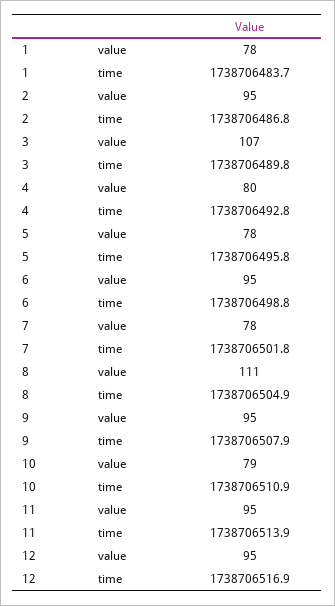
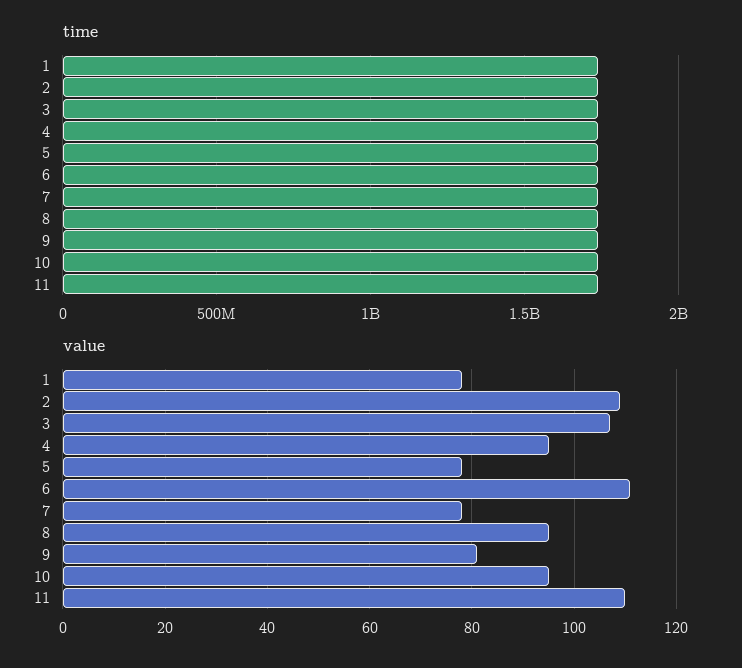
value, 2: 95 -> 110
value, 4: 80 -> 95
value, 6: 95 -> 110
value, 8: 111 -> 95
value, 9: 95 -> 80
value, 10: 79 -> 95
value, 11: 95 -> 110
value, 12: 95 -> none
time, 12: 1738706516.9 -> none

